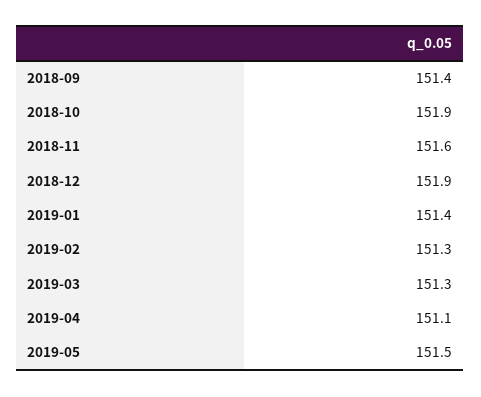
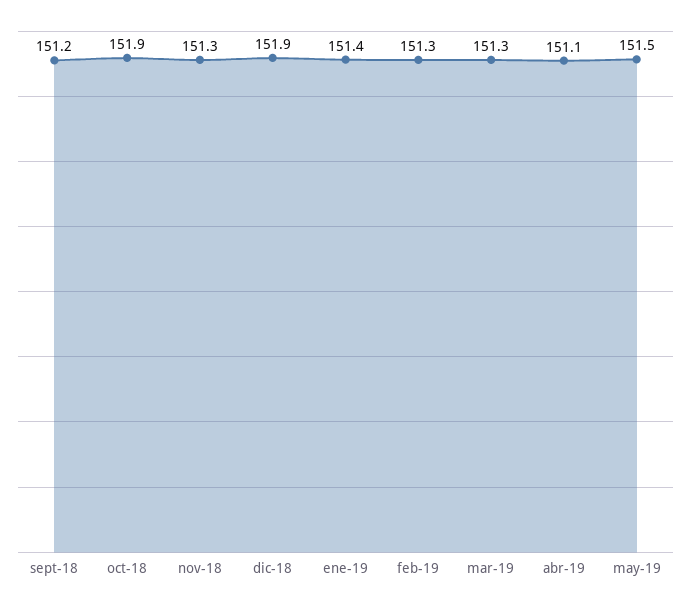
2018-09: 151.4 -> 151.2
2018-11: 151.6 -> 151.3

